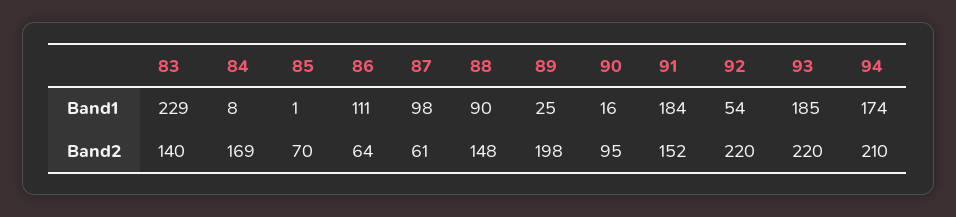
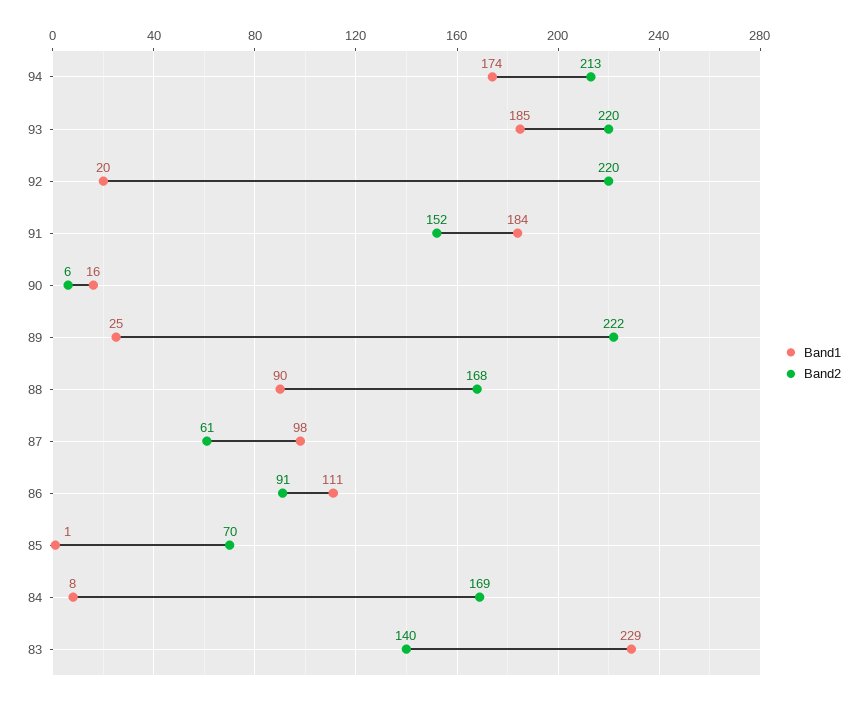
Band1, 92: 54 -> 20
Band2, 86: 64 -> 91
Band2, 88: 148 -> 168
Band2, 89: 198 -> 222
Band2, 90: 95 -> 6
Band2, 94: 210 -> 213

